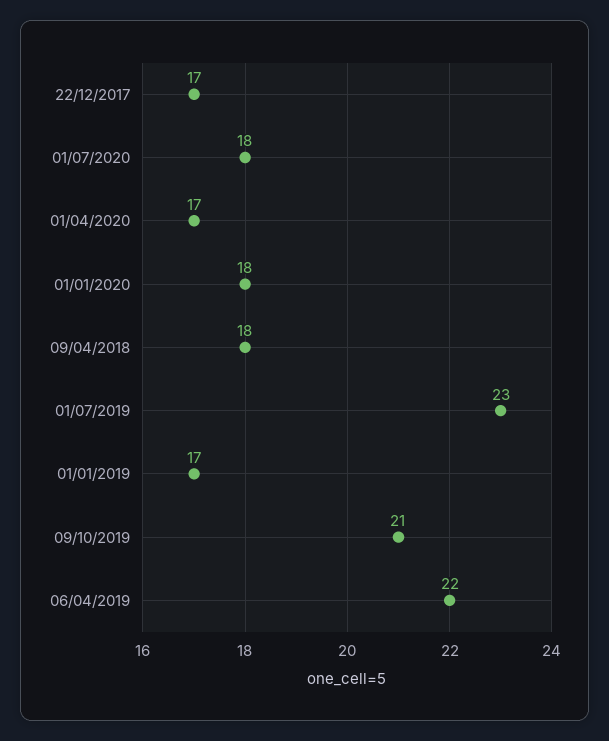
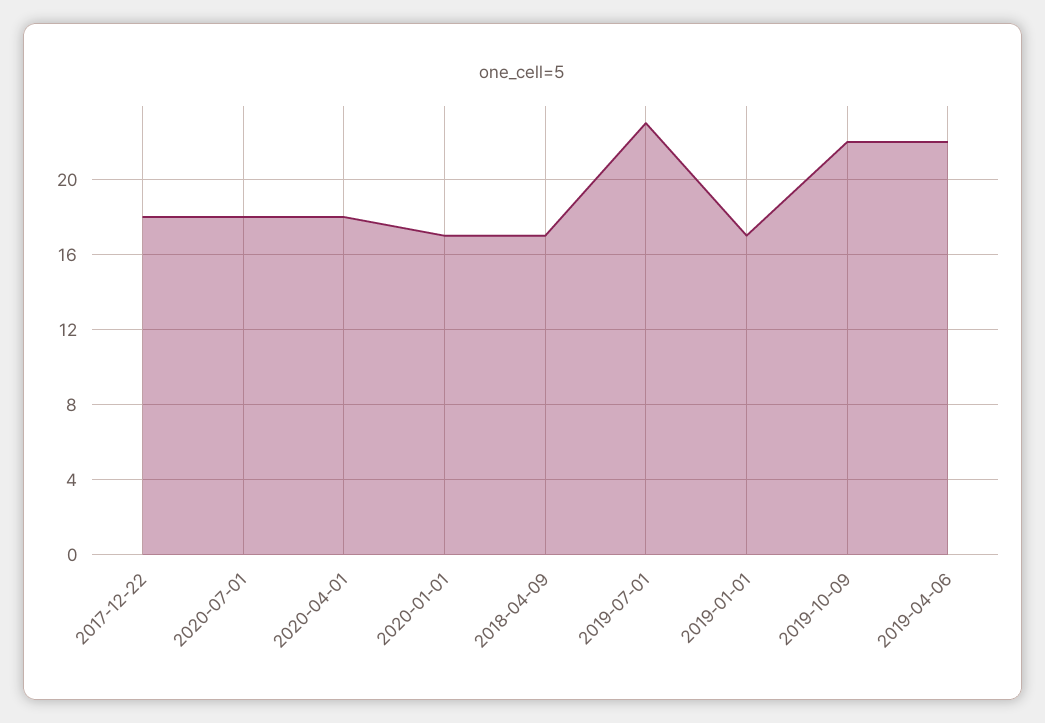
22/12/2017: 17 -> 18
01/04/2020: 17 -> 18
01/01/2020: 18 -> 17
09/04/2018: 18 -> 17
09/10/2019: 21 -> 22

